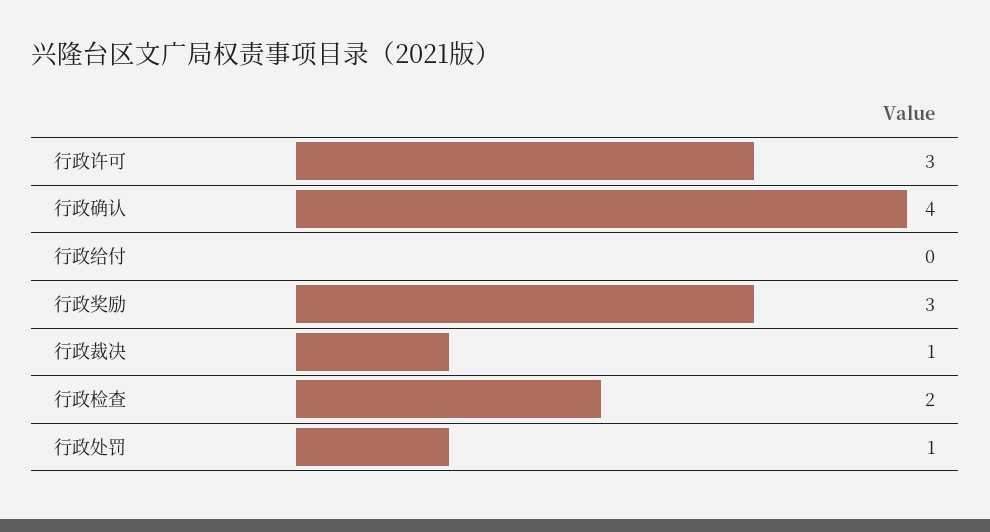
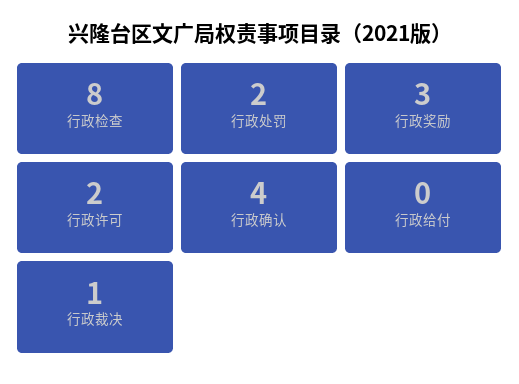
行政许可: 3 -> 2
行政检查: 2 -> 8
行政处罚: 1 -> 2

